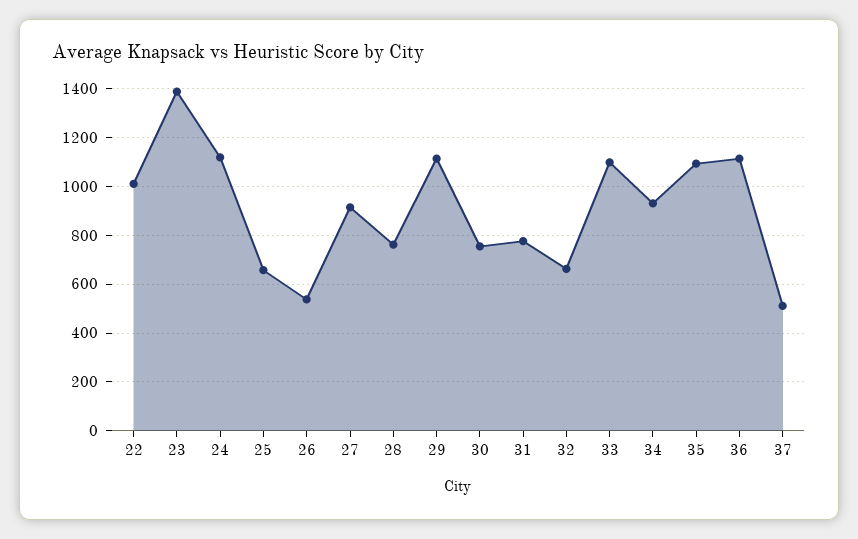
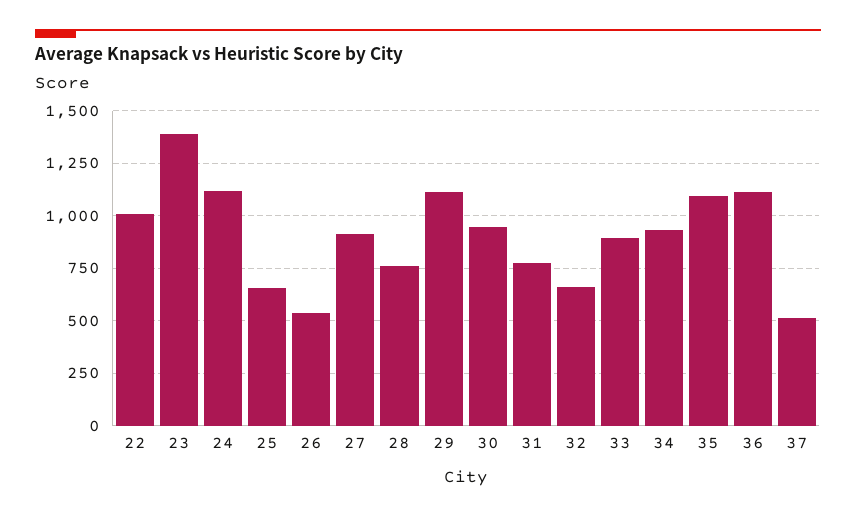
30: 750 -> 950
33: 1100 -> 900

